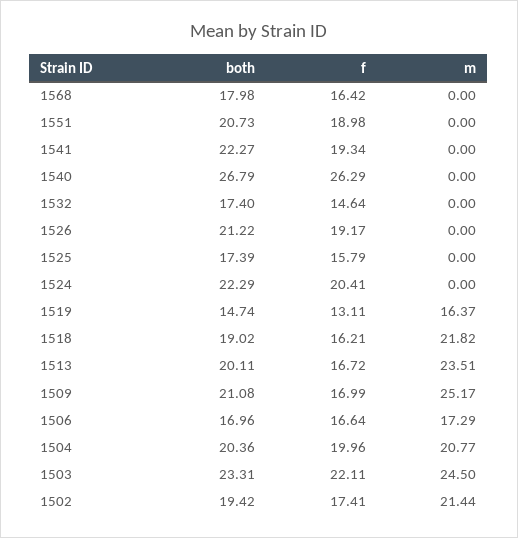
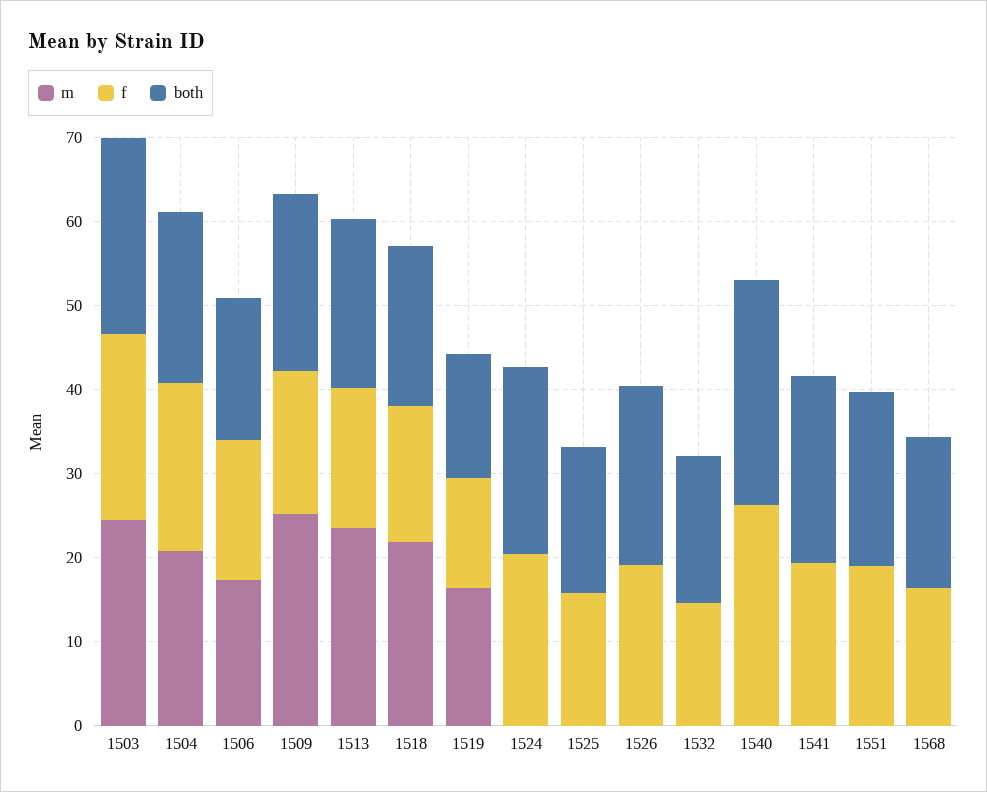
both, 1502: 19.42 -> none
f, 1502: 17.41 -> none
m, 1502: 21.44 -> none

